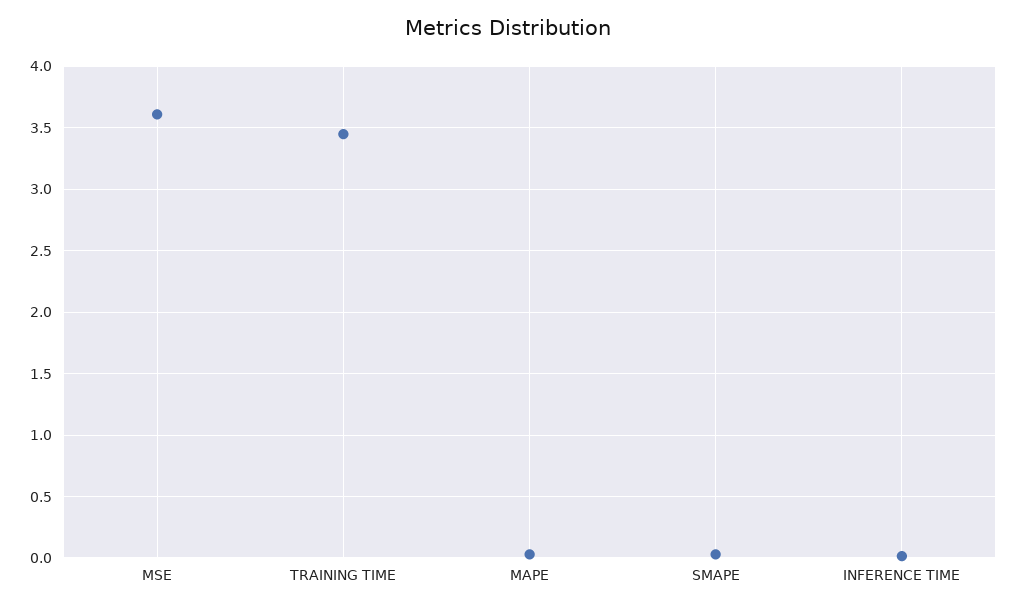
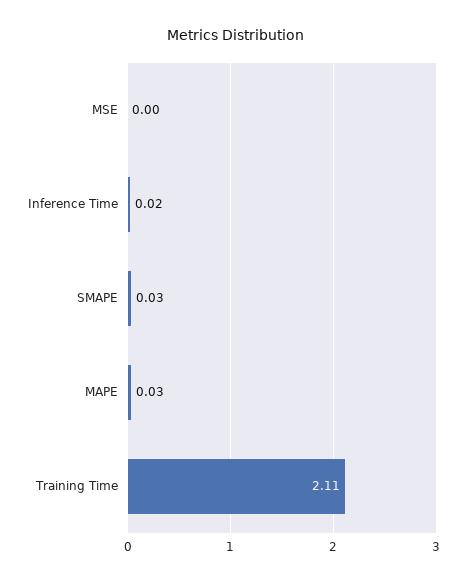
MSE: 3.6 -> 0
TRAINING TIME: 3.45 -> 2.11

